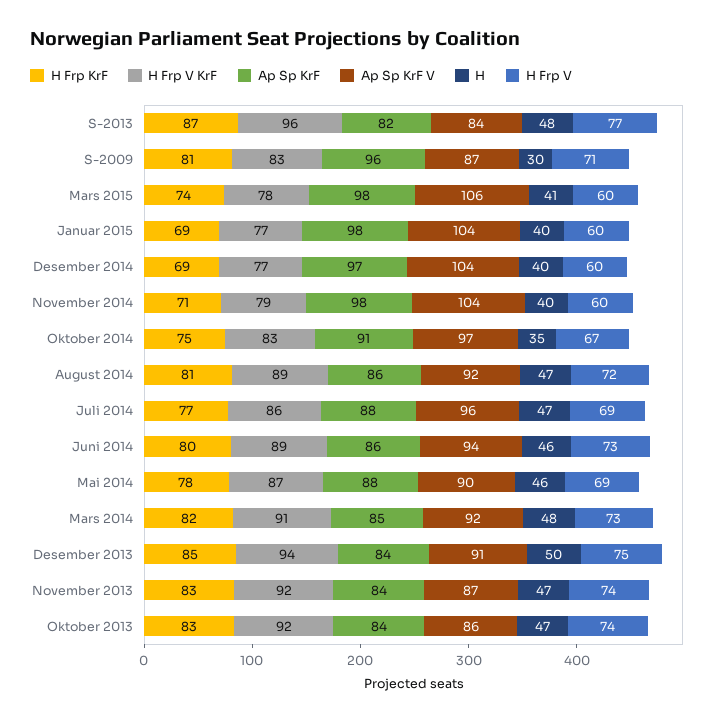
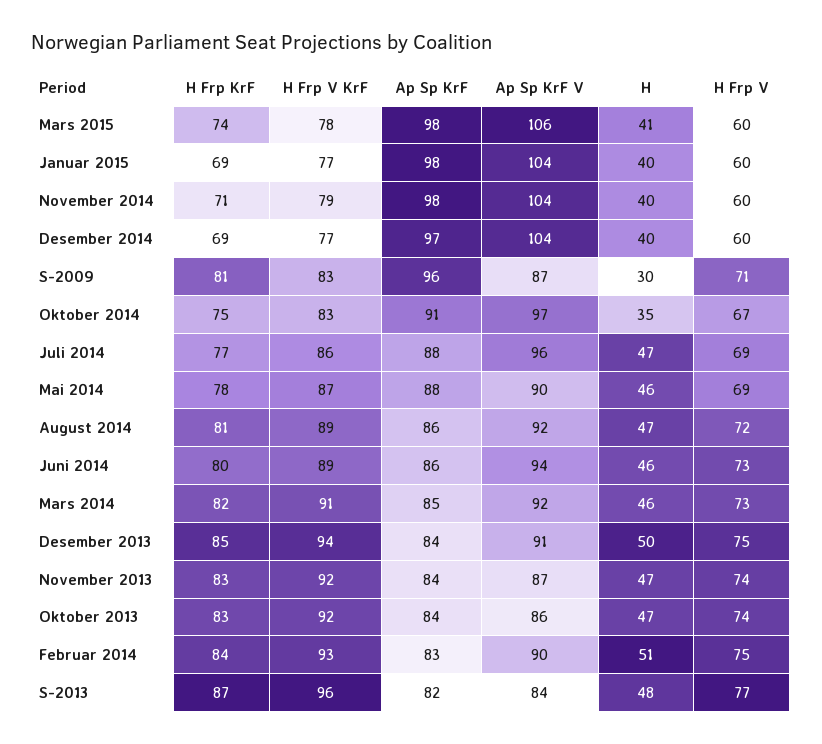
H, Mars 2014: 48 -> 46
H Frp KrF, Februar 2014: none -> 84
H Frp V KrF, Februar 2014: none -> 93
Ap Sp KrF, Februar 2014: none -> 83
Ap Sp KrF V, Februar 2014: none -> 90
H, Februar 2014: none -> 51
H Frp V, Februar 2014: none -> 75

